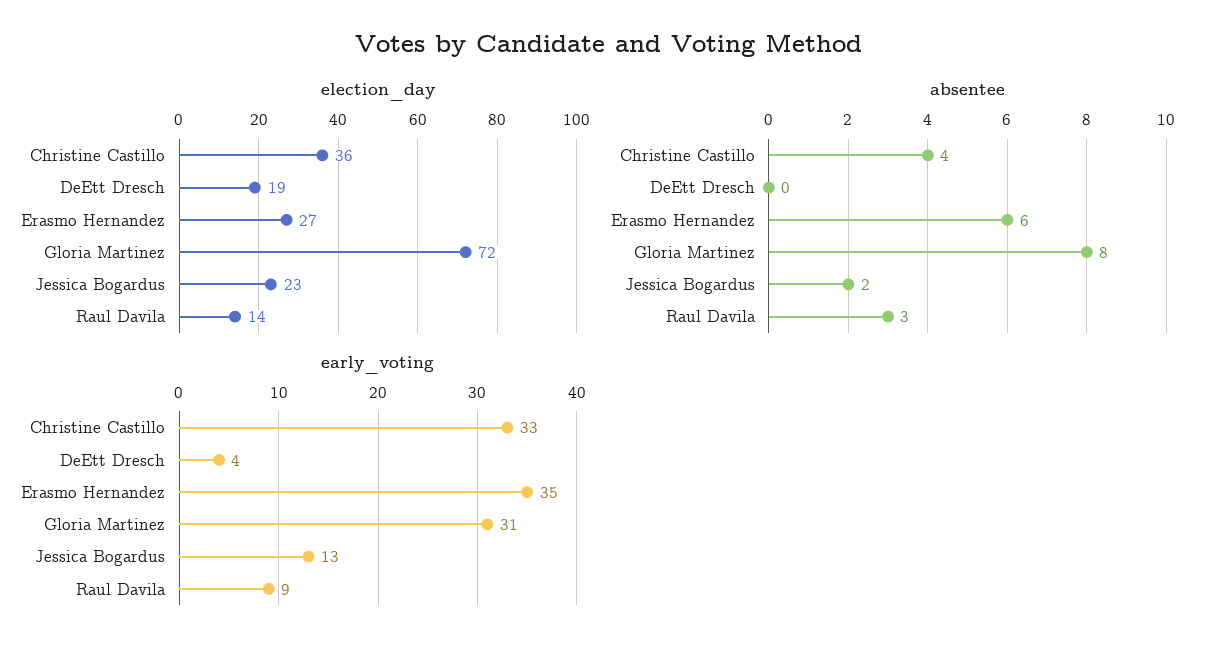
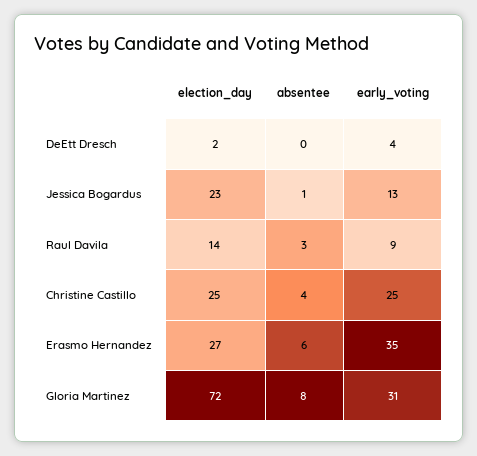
election_day, Christine Castillo: 36 -> 25
election_day, DeEtt Dresch: 19 -> 2
absentee, Jessica Bogardus: 2 -> 1
early_voting, Christine Castillo: 33 -> 25

